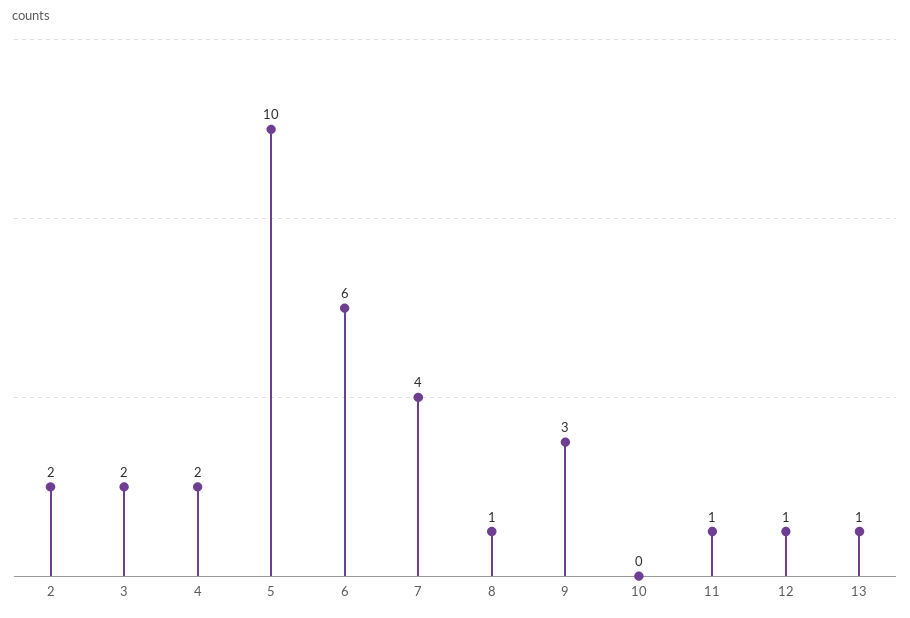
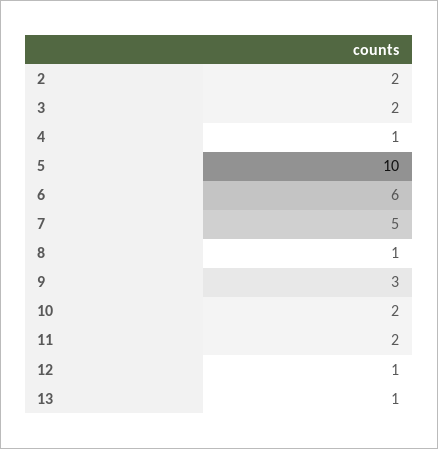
4: 2 -> 1
7: 4 -> 5
10: 0 -> 2
11: 1 -> 2

